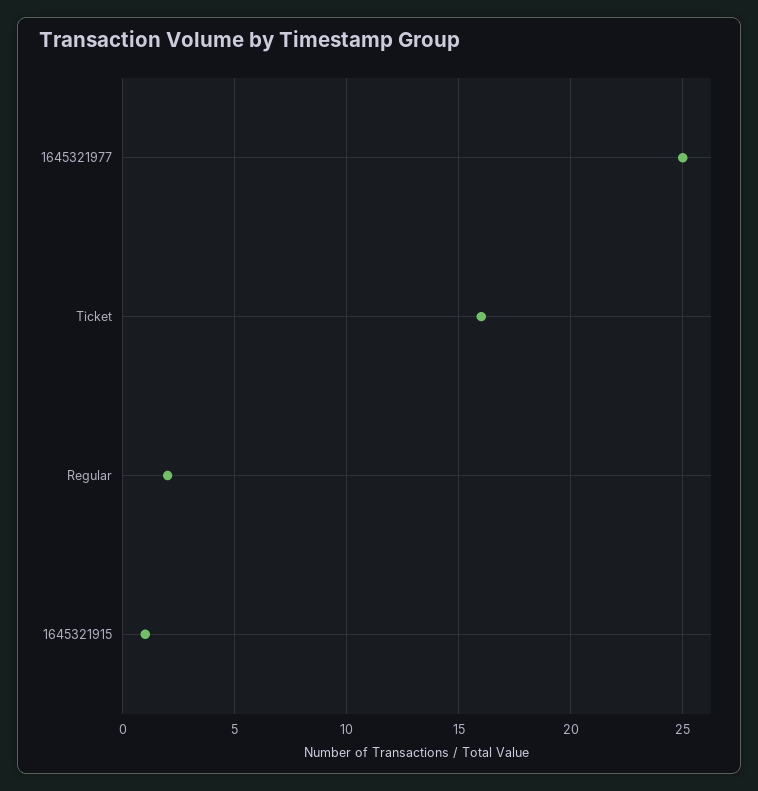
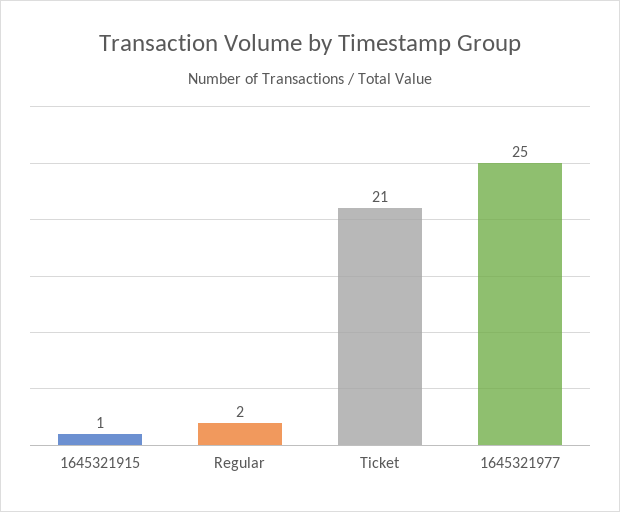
Ticket: 16 -> 21

